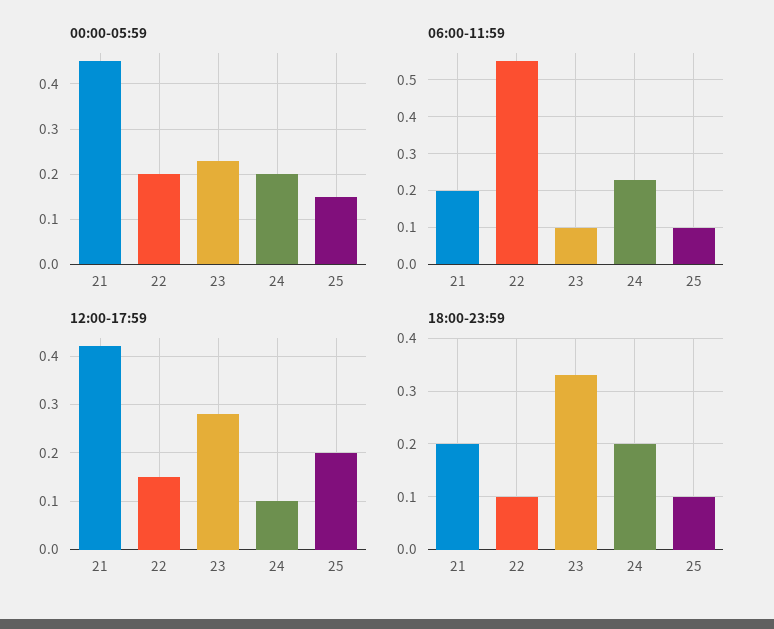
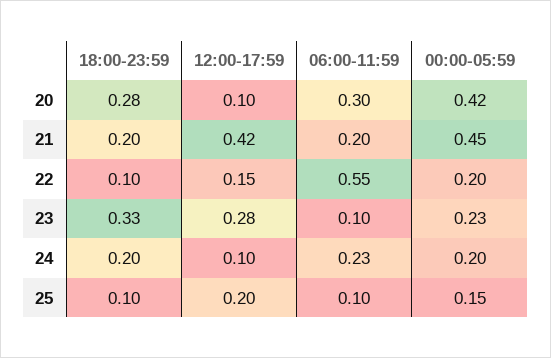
18:00-23:59, 20: none -> 0.28
12:00-17:59, 20: none -> 0.1
06:00-11:59, 20: none -> 0.3
00:00-05:59, 20: none -> 0.42

